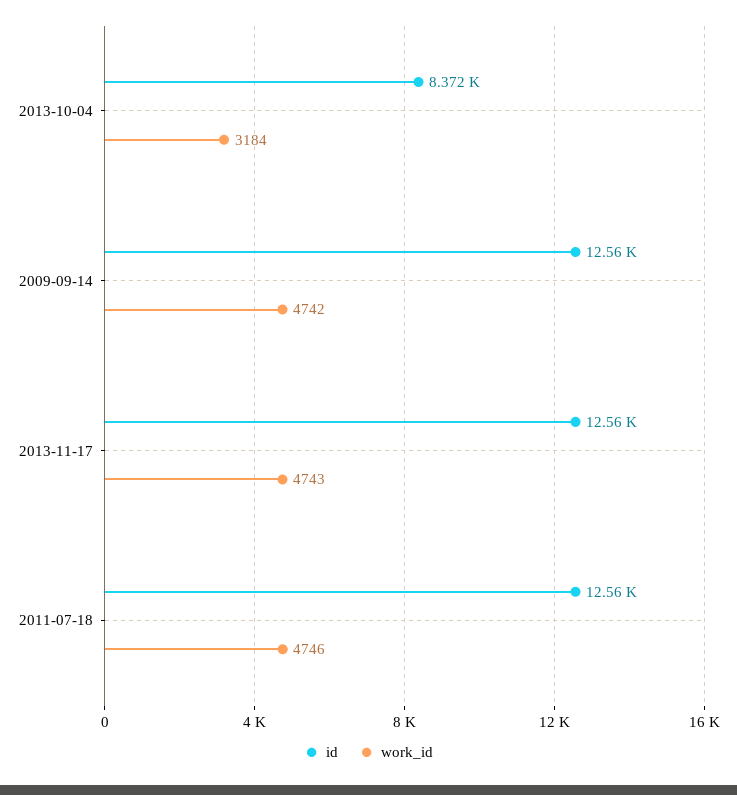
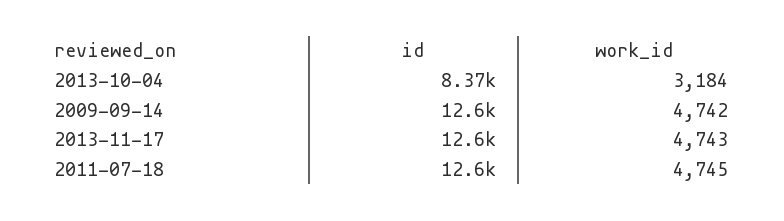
work_id, 2011-07-18: 4746 -> 4745

